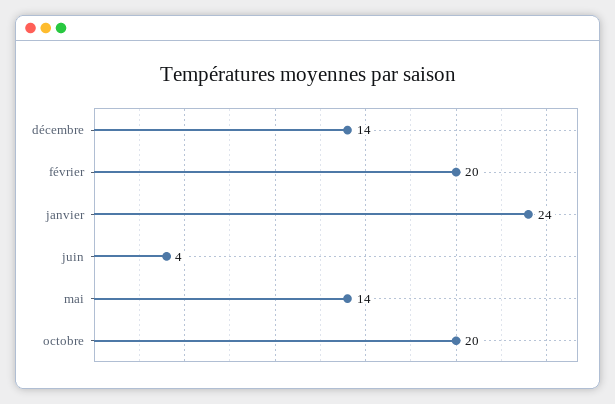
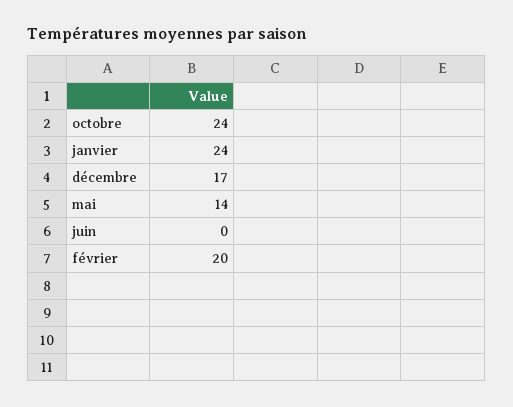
décembre: 14 -> 17
juin: 4 -> 0
octobre: 20 -> 24

